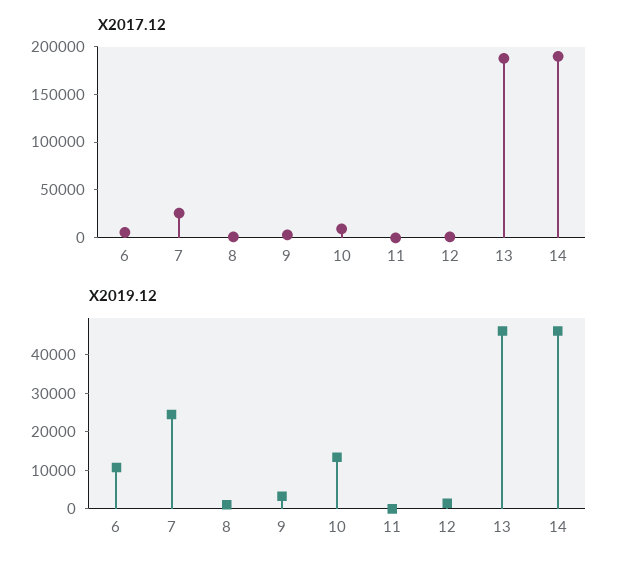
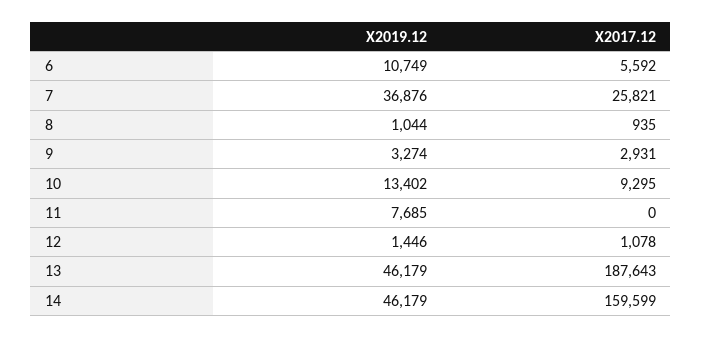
X2017.12, 14: 190000 -> 159599
X2019.12, 7: 25000 -> 36876
X2019.12, 11: 0 -> 7685

